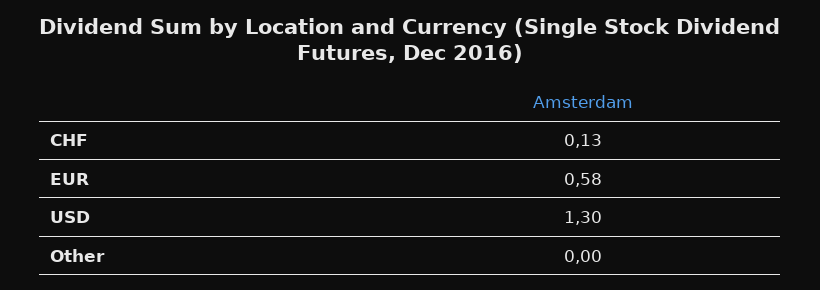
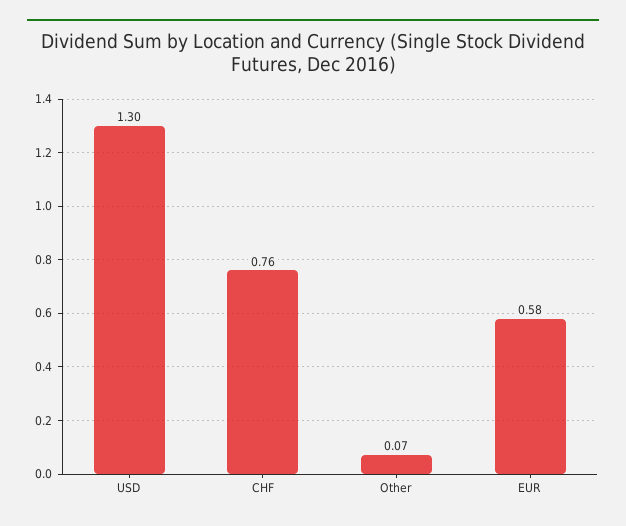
CHF: 0.13 -> 0.76
Other: 0 -> 0.07

